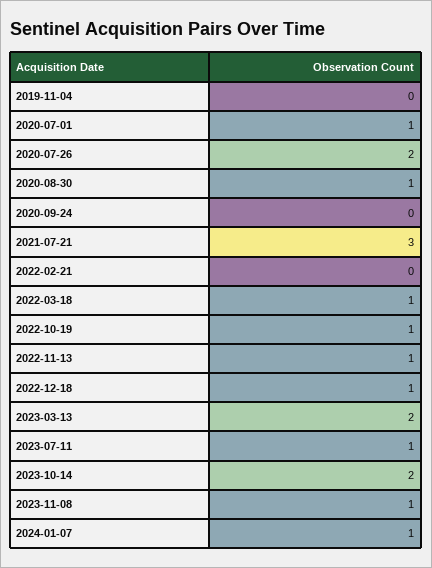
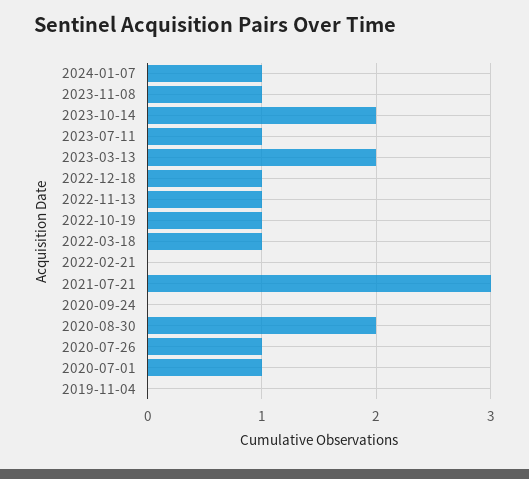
2020-07-26: 2 -> 1
2020-08-30: 1 -> 2

